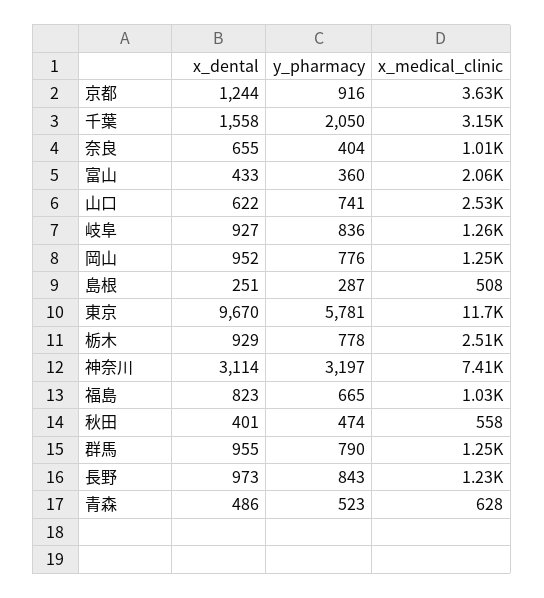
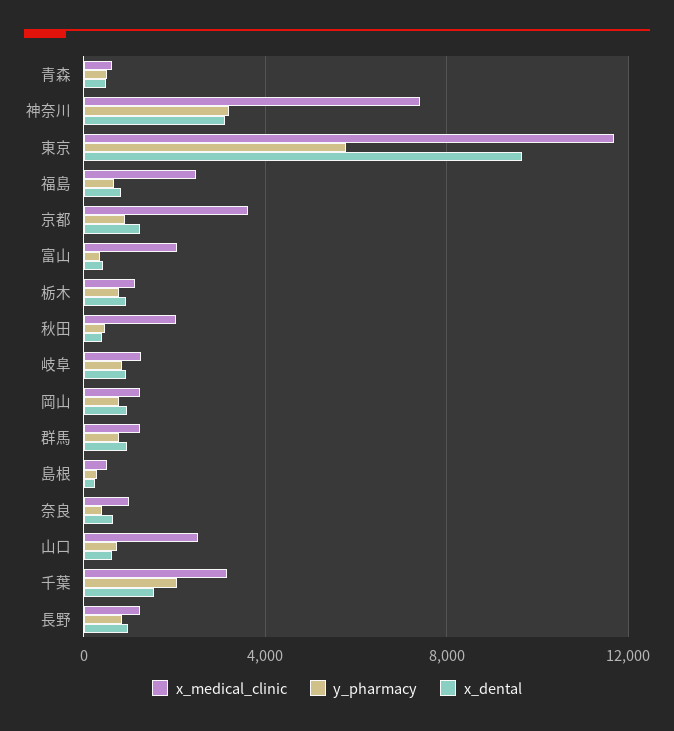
x_medical_clinic, 栃木: 2510 -> 1000
x_medical_clinic, 福島: 1030 -> 2500
x_medical_clinic, 秋田: 558 -> 2000

